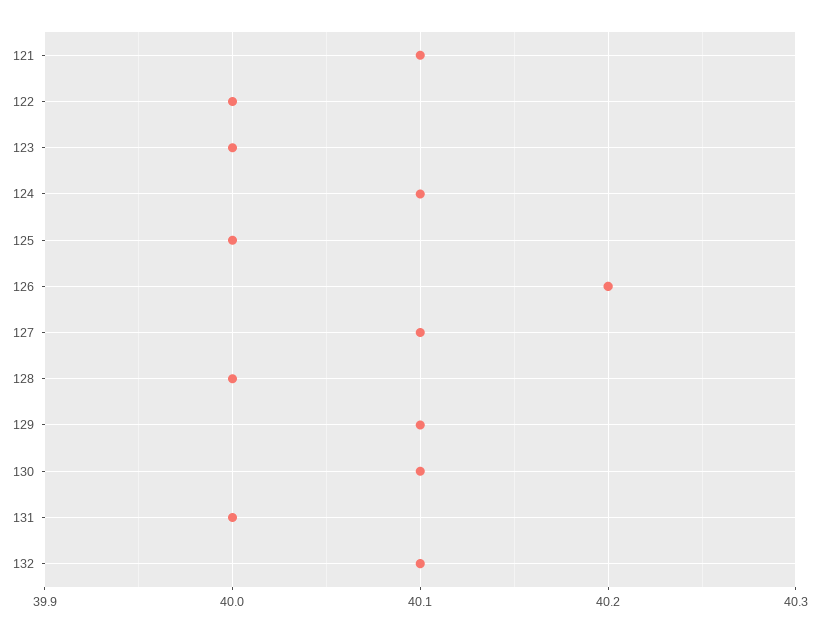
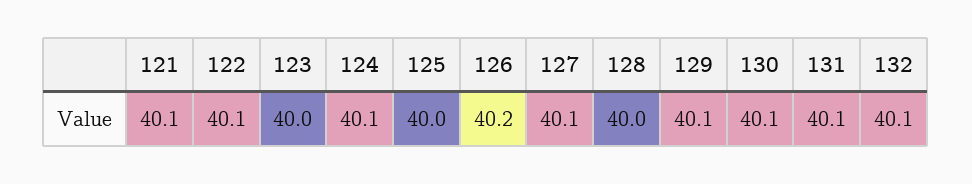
122: 40 -> 40.1
131: 40 -> 40.1

